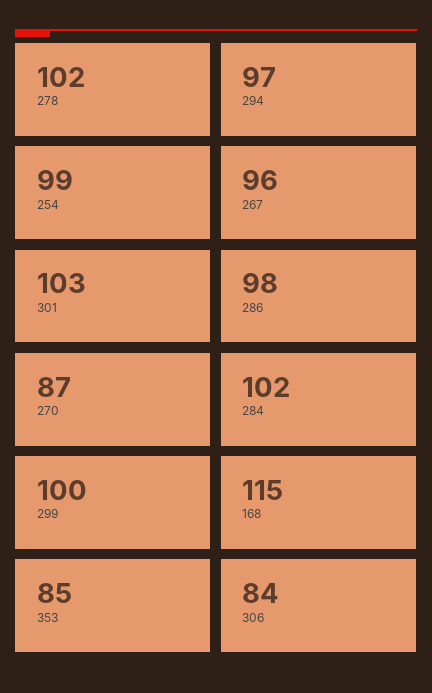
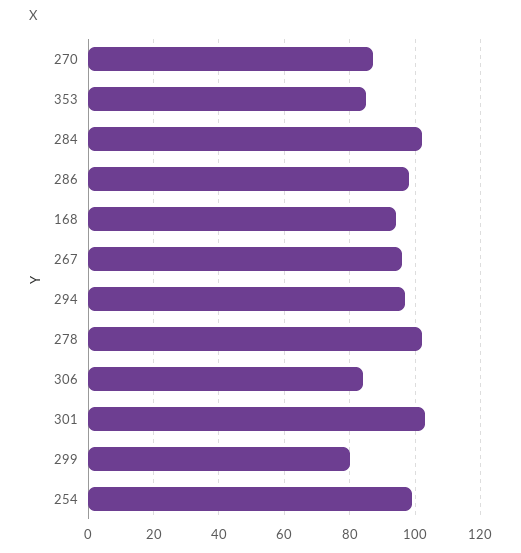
299: 100 -> 80
168: 115 -> 95

